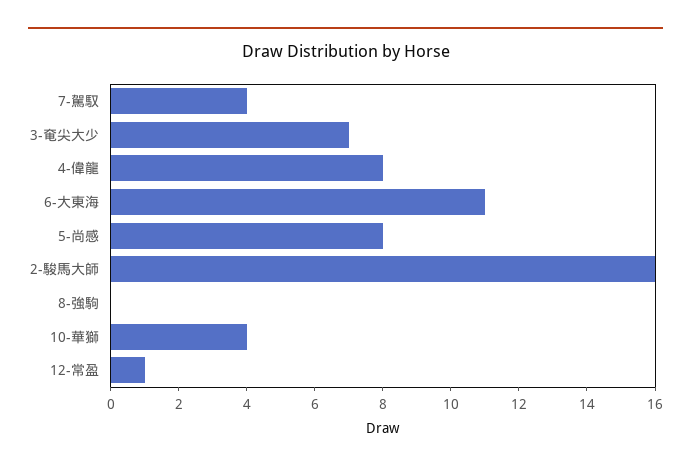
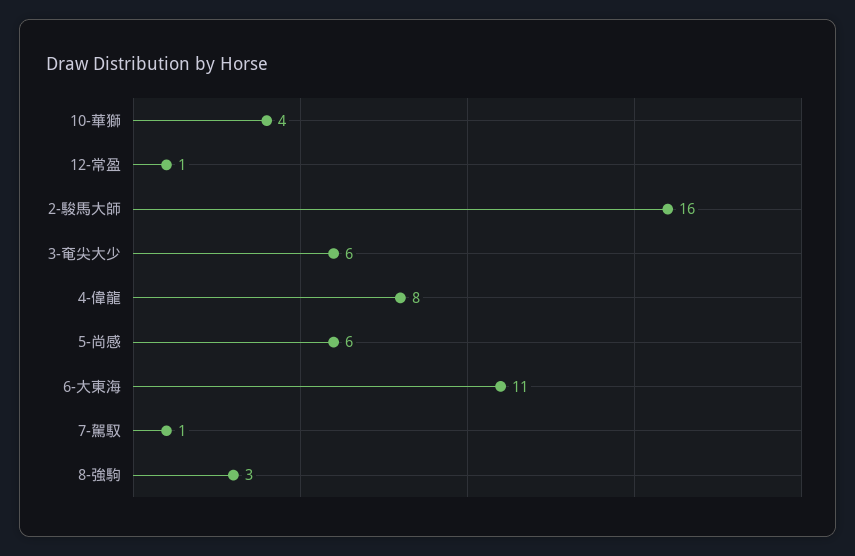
7-駕馭: 4 -> 1
3-奄尖大少: 7 -> 6
5-尚感: 8 -> 6
8-強駒: 0 -> 3

